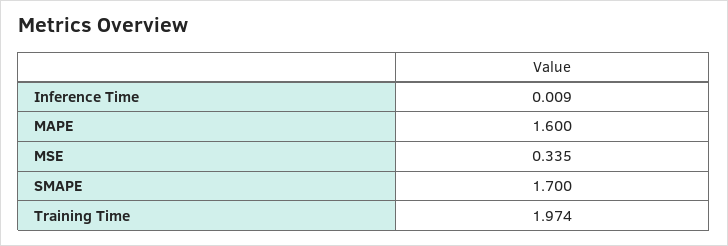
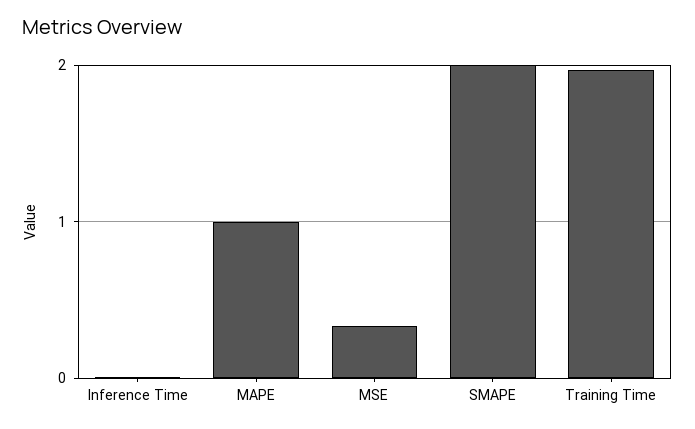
MAPE: 1.6 -> 1
SMAPE: 1.7 -> 2

